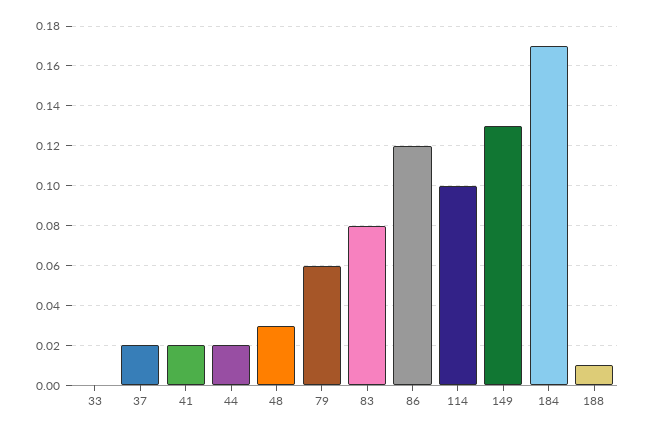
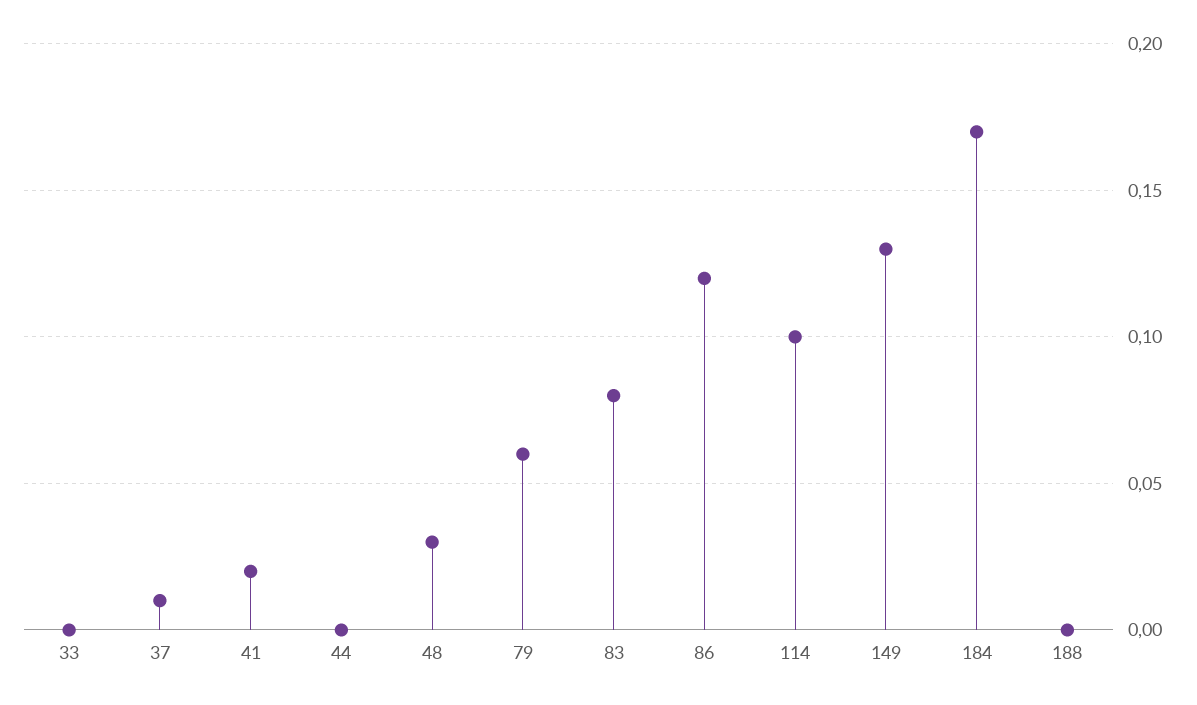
37: 0.02 -> 0.01
44: 0.02 -> 0
188: 0.01 -> 0

